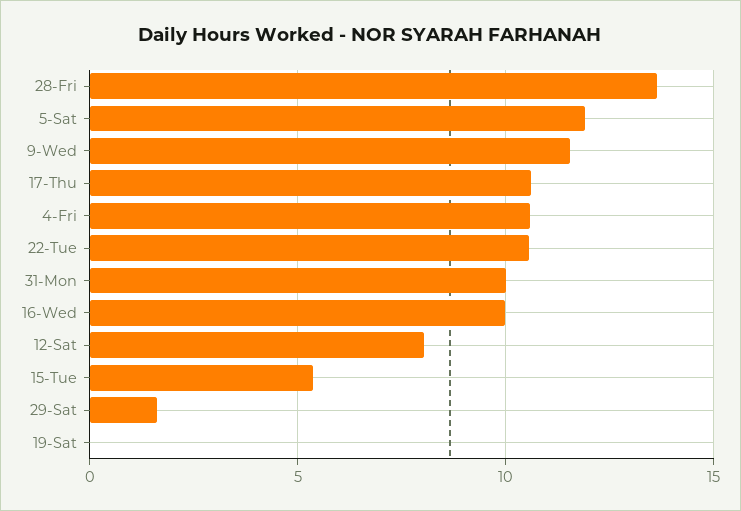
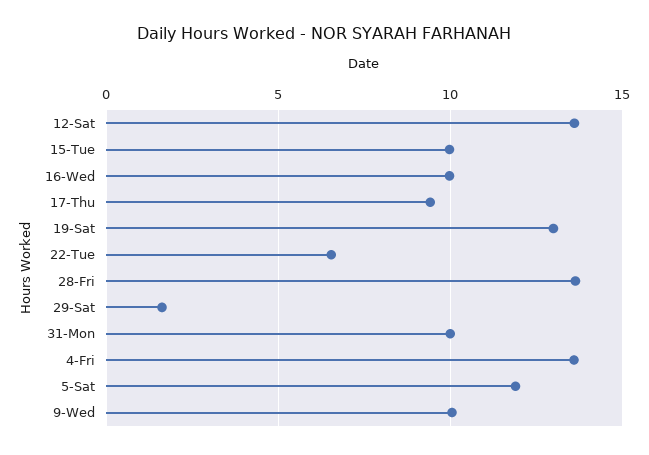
9-Wed: 11.5 -> 10
17-Thu: 10.5 -> 9.5
4-Fri: 10.5 -> 13.5
22-Tue: 10.5 -> 6.5
12-Sat: 8 -> 13.5
15-Tue: 5.5 -> 10
19-Sat: 0 -> 13

